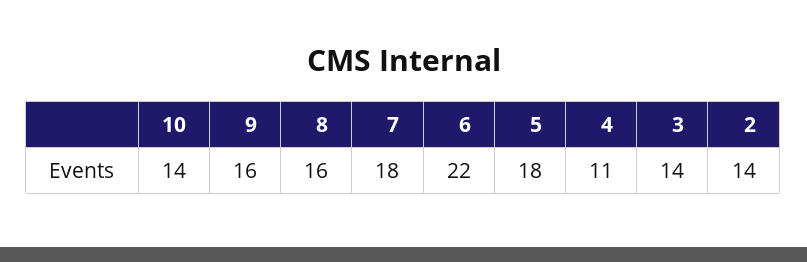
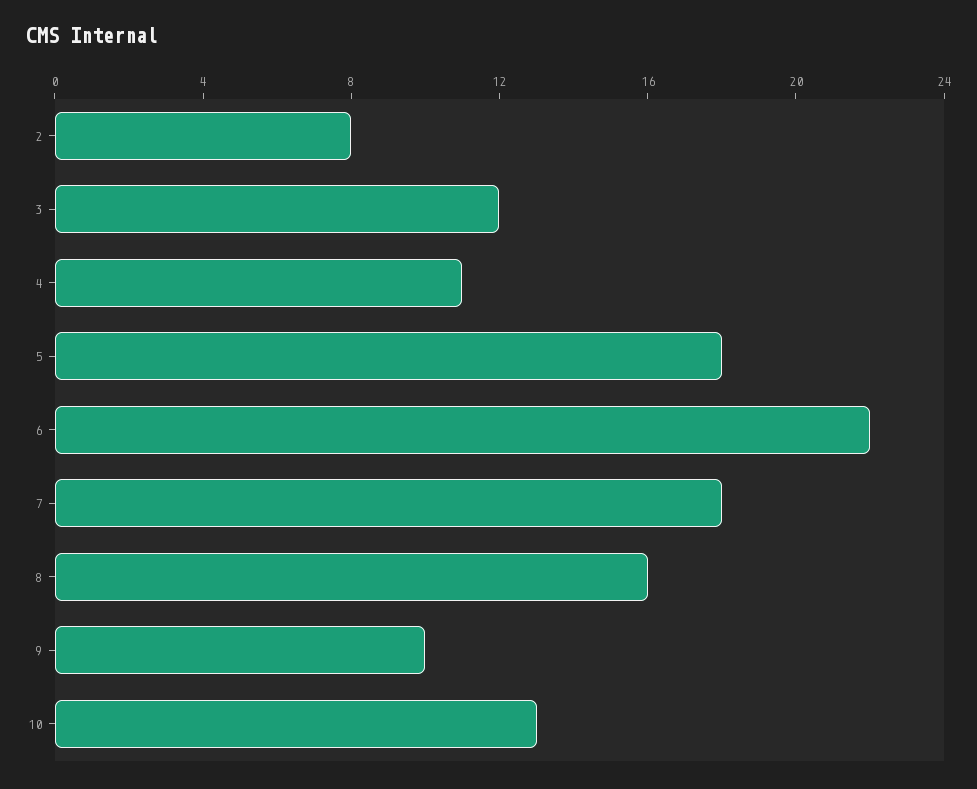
10: 14 -> 13
9: 16 -> 10
3: 14 -> 12
2: 14 -> 8

